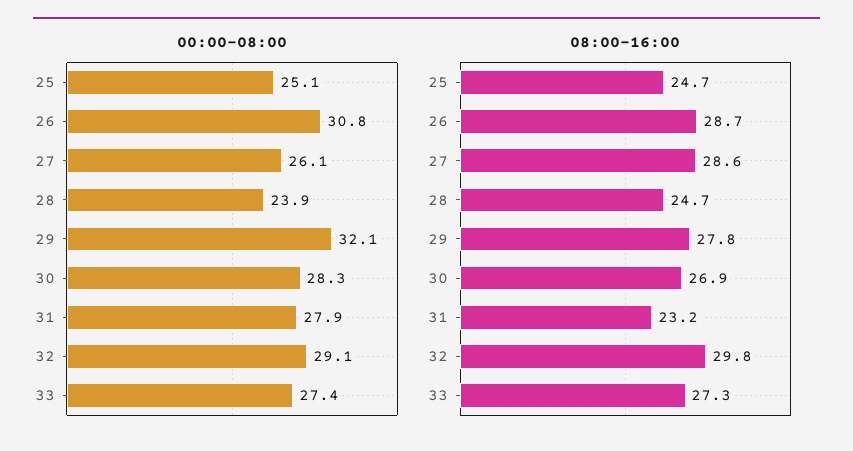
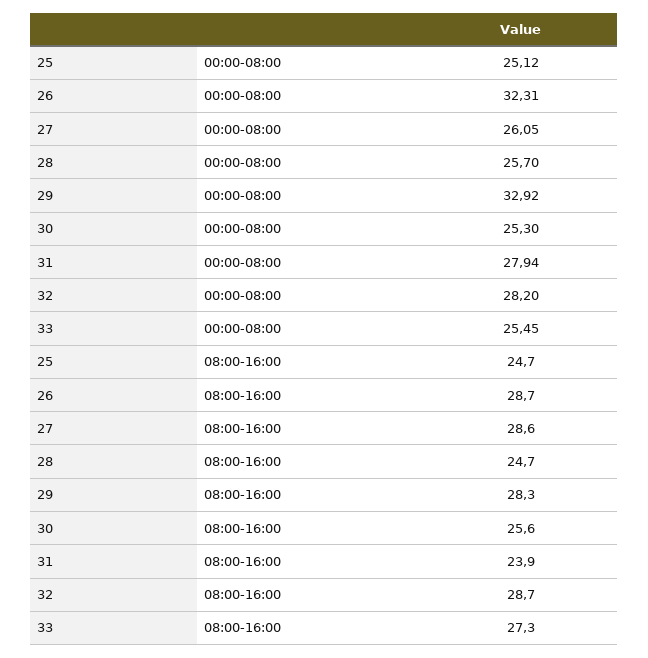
00:00-08:00, 26: 30.8 -> 32.31
00:00-08:00, 28: 23.9 -> 25.7
00:00-08:00, 29: 32.1 -> 32.92
00:00-08:00, 30: 28.3 -> 25.3
00:00-08:00, 32: 29.1 -> 28.2
00:00-08:00, 33: 27.4 -> 25.45
08:00-16:00, 29: 27.8 -> 28.3
08:00-16:00, 30: 26.9 -> 25.6
08:00-16:00, 31: 23.2 -> 23.9
08:00-16:00, 32: 29.8 -> 28.7

